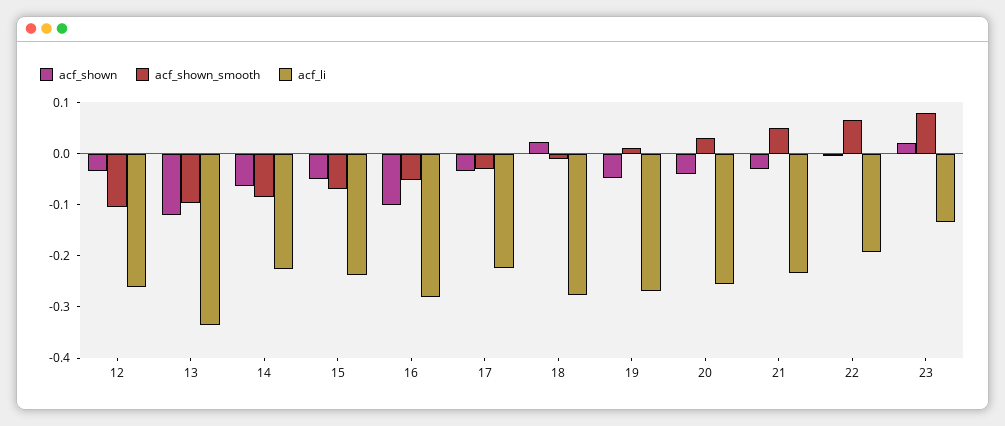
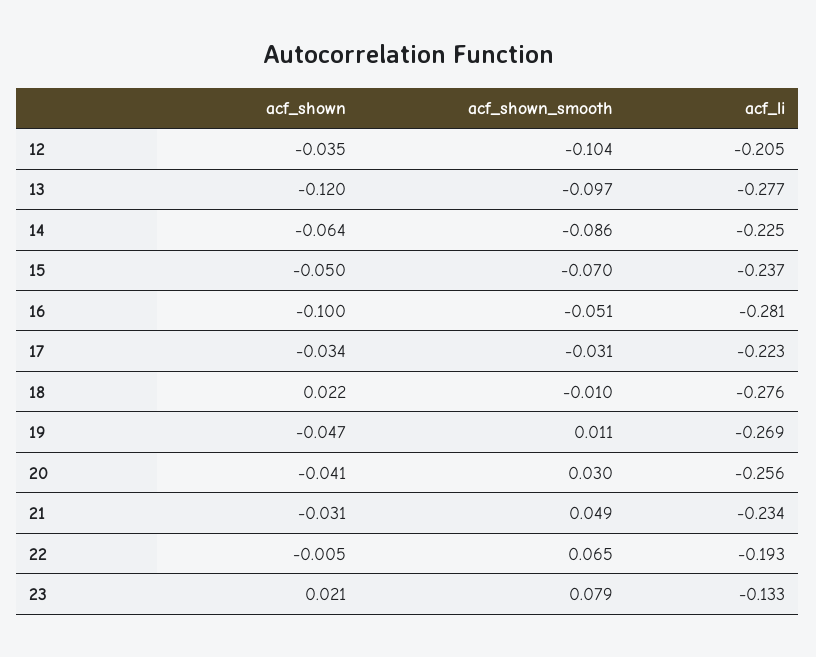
acf_li, 12: -0.26 -> -0.205
acf_li, 13: -0.34 -> -0.277

